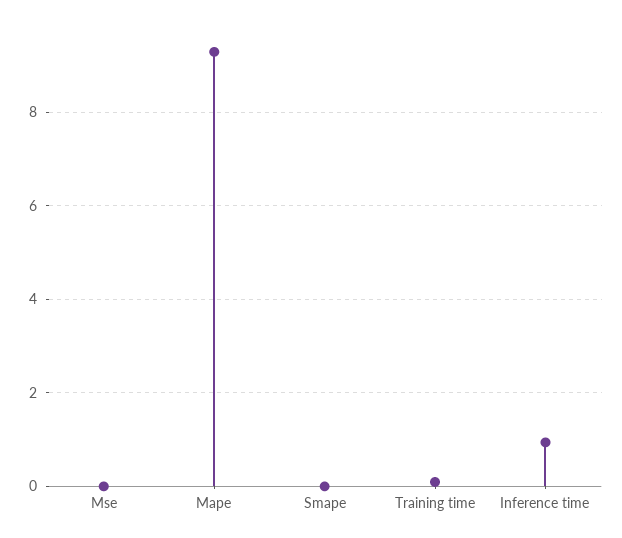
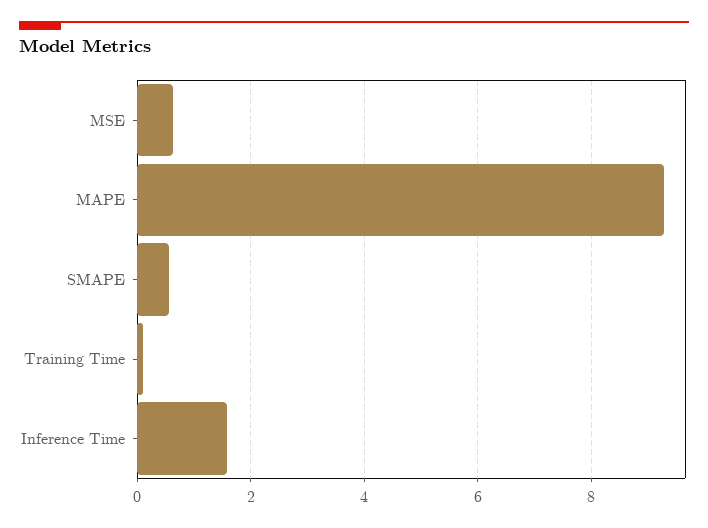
Mse: 0 -> 0.6
Smape: 0 -> 0.6
Inference time: 1 -> 1.6

